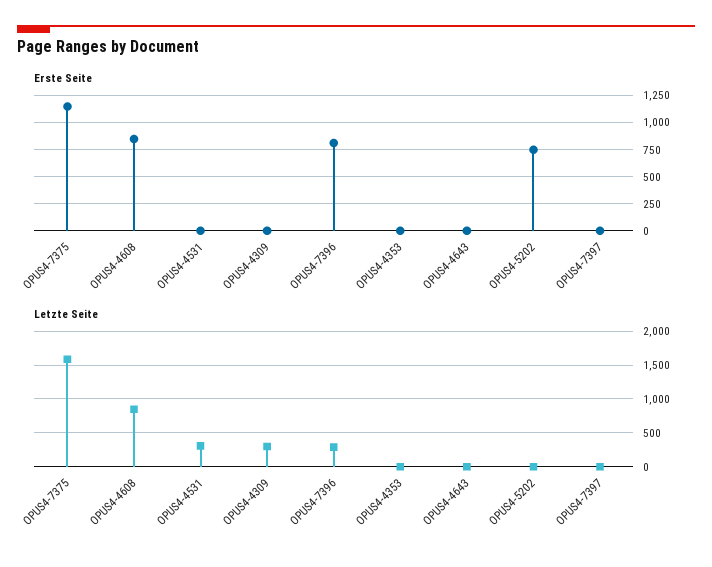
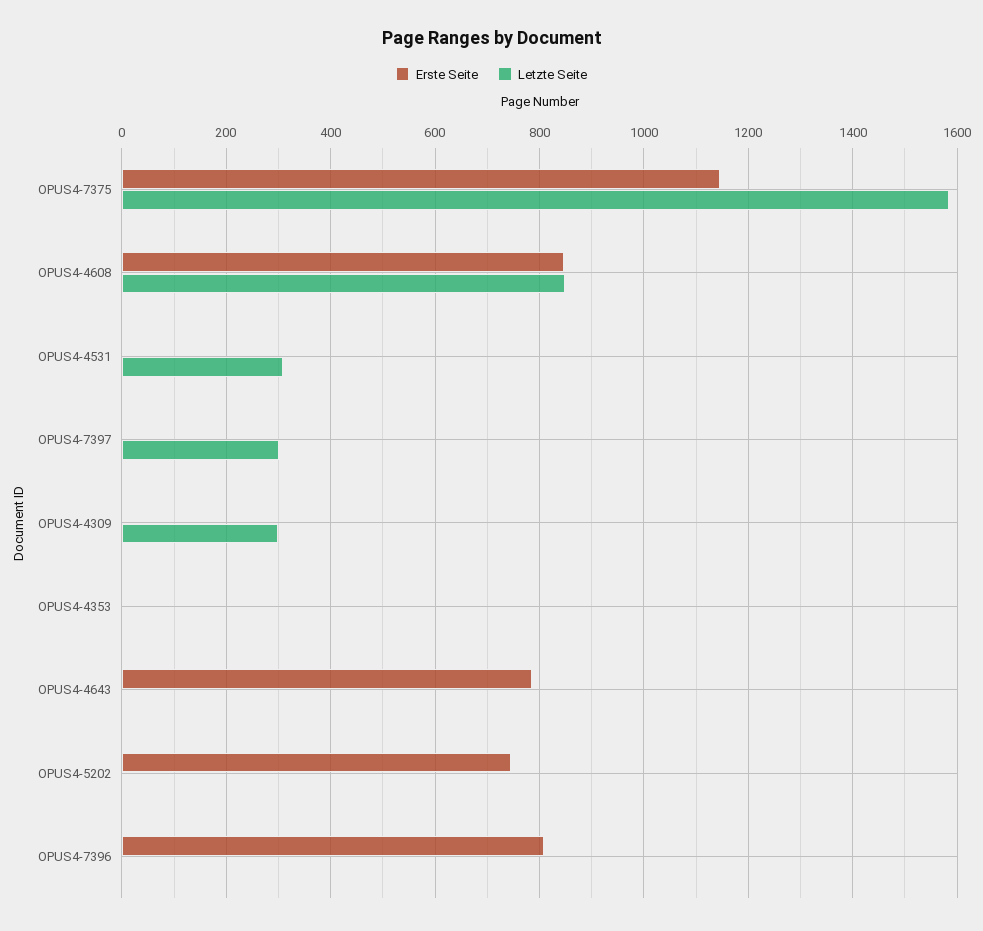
Erste Seite, OPUS4-4643: 0 -> 780
Letzte Seite, OPUS4-7396: 300 -> 0
Letzte Seite, OPUS4-7397: 0 -> 300

